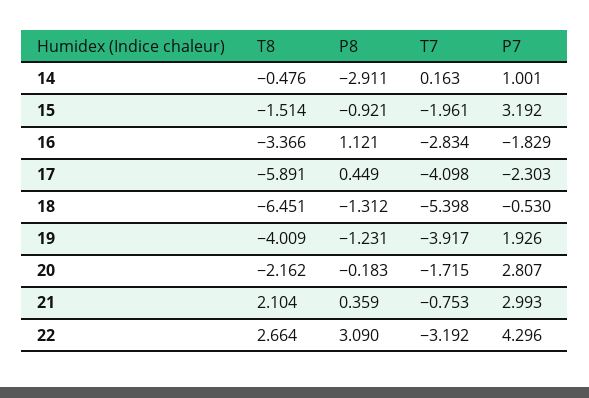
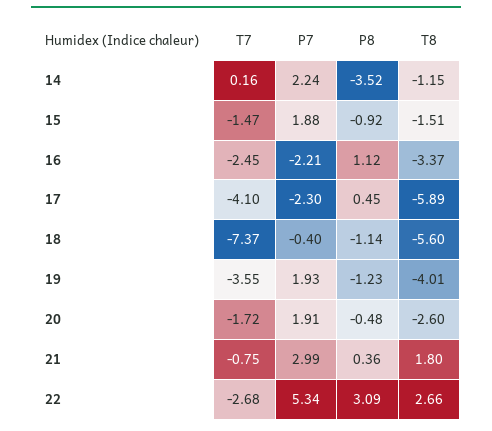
T8, 14: -0.476 -> -1.15
P8, 14: -2.911 -> -3.52
P7, 14: 1.001 -> 2.24
T7, 15: -1.961 -> -1.47
P7, 15: 3.192 -> 1.88
T7, 16: -2.834 -> -2.45
P7, 16: -1.829 -> -2.21
T8, 18: -6.451 -> -5.6
P8, 18: -1.312 -> -1.14
T7, 18: -5.398 -> -7.37
P7, 18: -0.53 -> -0.4
T7, 19: -3.917 -> -3.55
T8, 20: -2.162 -> -2.6
P8, 20: -0.183 -> -0.48
P7, 20: 2.807 -> 1.91
T8, 21: 2.104 -> 1.8
T7, 22: -3.192 -> -2.68
P7, 22: 4.296 -> 5.34

